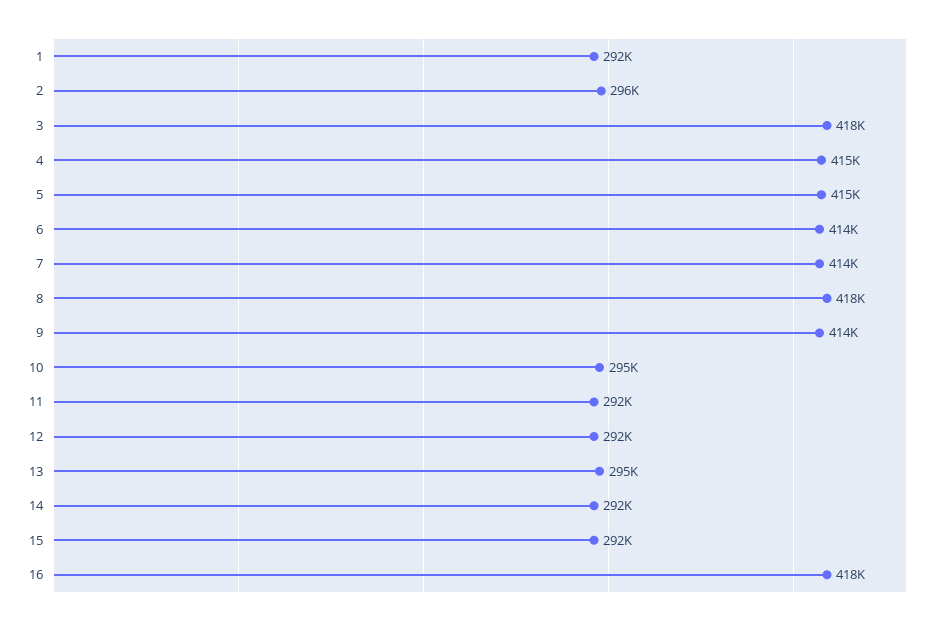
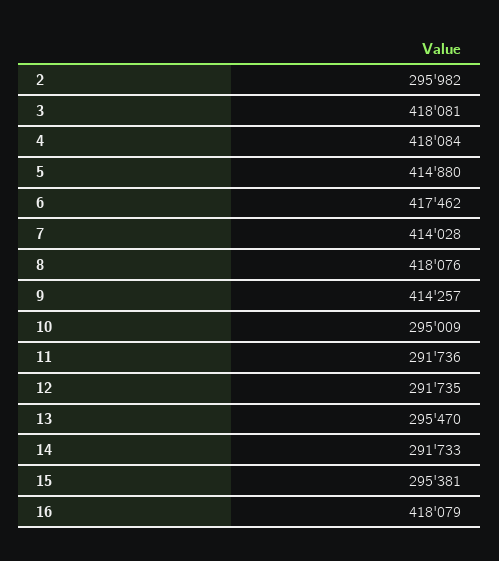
1: 292000 -> none
4: 415000 -> 418084
6: 414000 -> 417462
15: 292000 -> 295381

